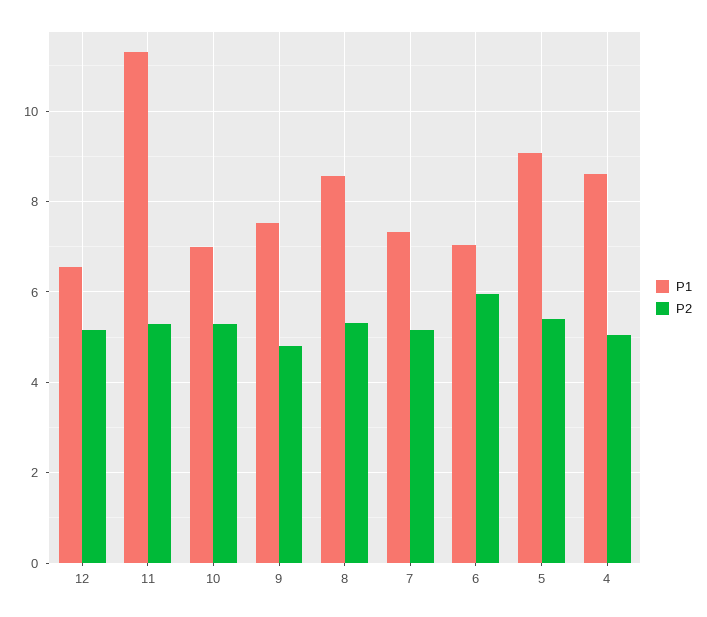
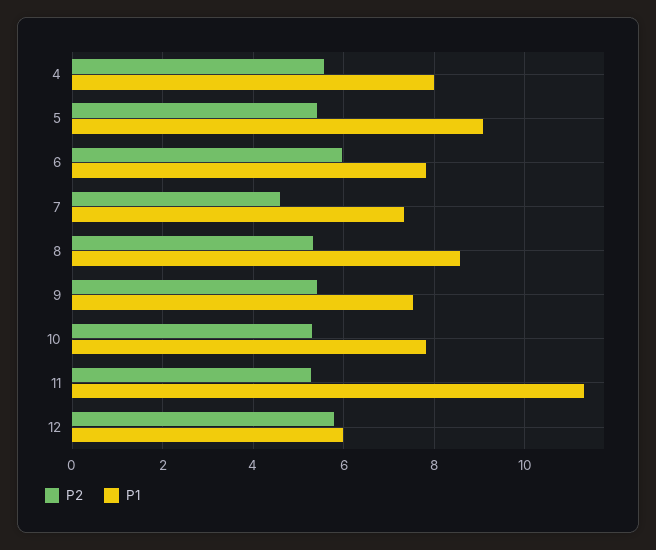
P1, 12: 6.6 -> 6
P2, 12: 5.2 -> 5.8
P1, 10: 7 -> 7.8
P2, 9: 4.8 -> 5.4
P2, 7: 5.2 -> 4.6
P1, 6: 7 -> 7.8
P1, 4: 8.6 -> 8
P2, 4: 5 -> 5.6

